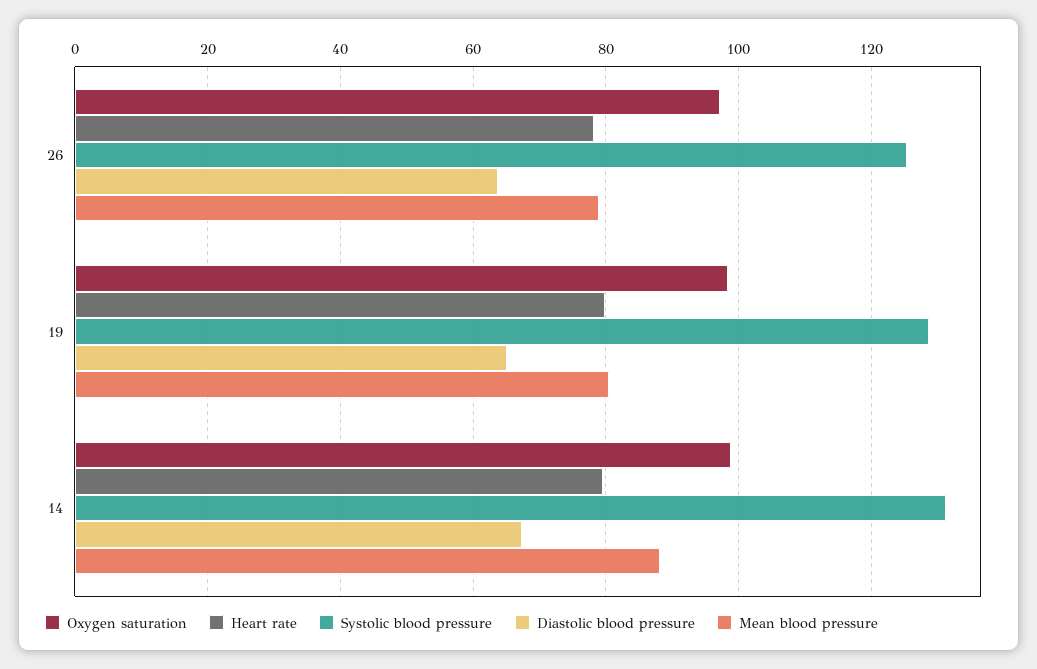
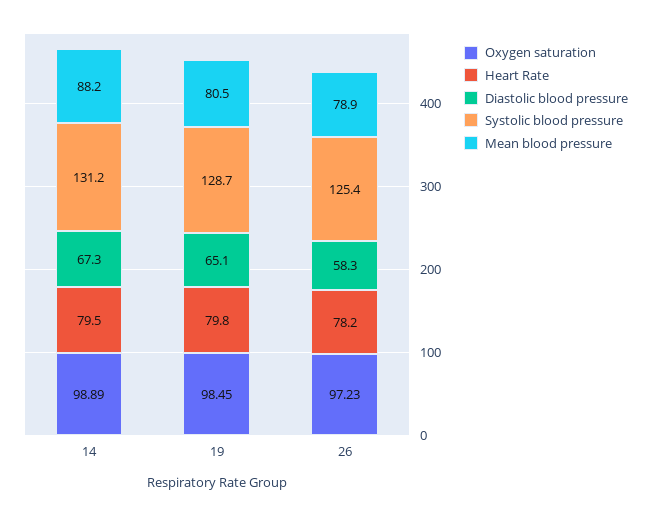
Diastolic blood pressure, 26: 64 -> 58.3

